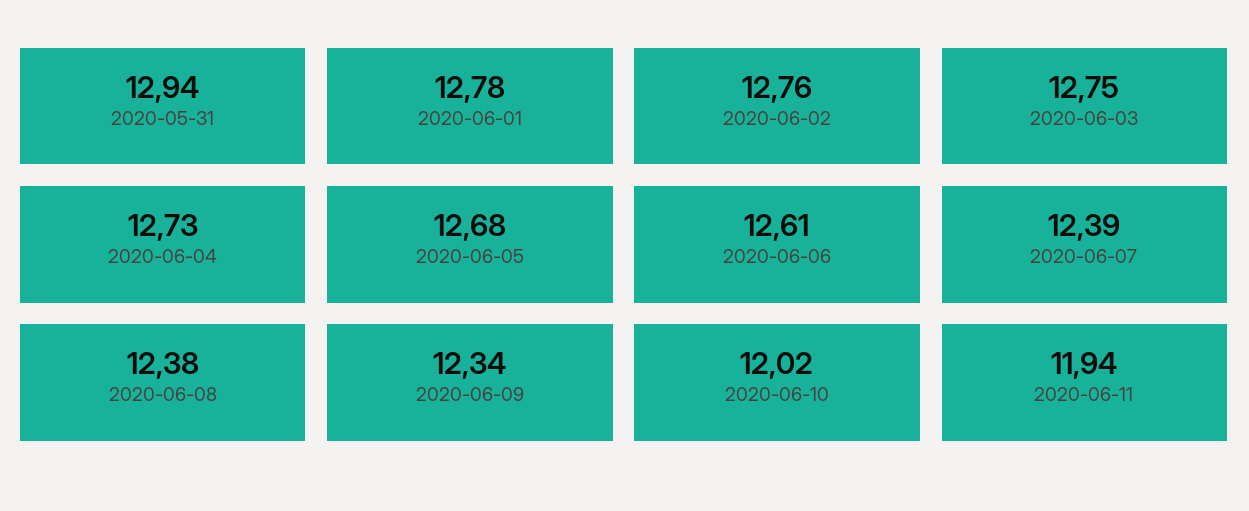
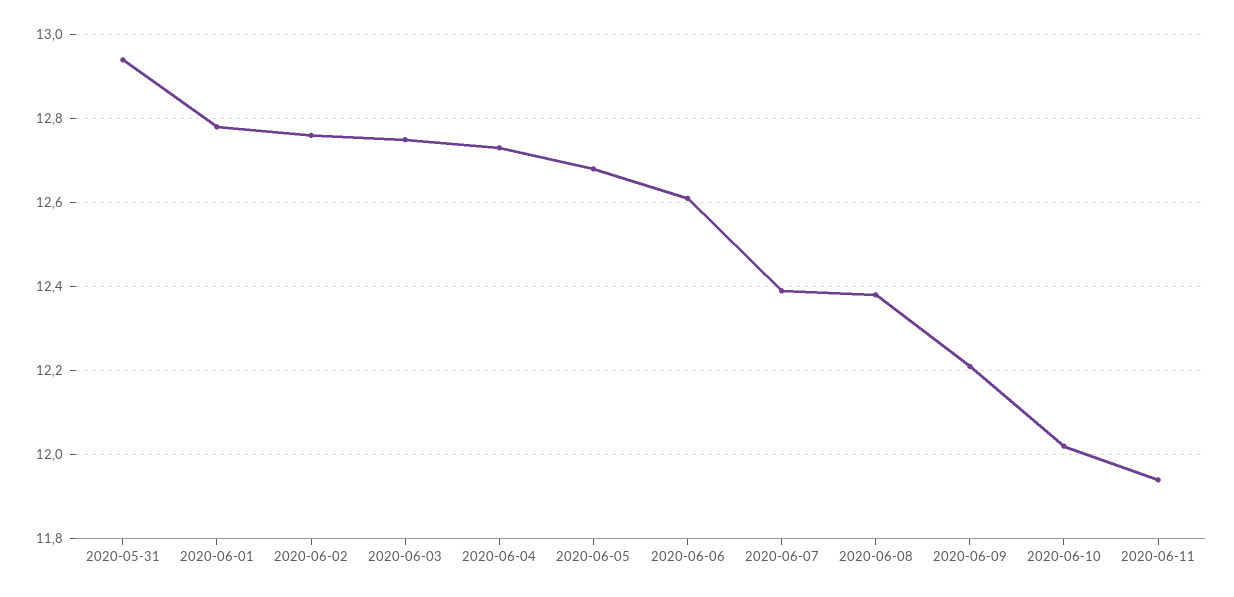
2020-06-09: 12.34 -> 12.2

